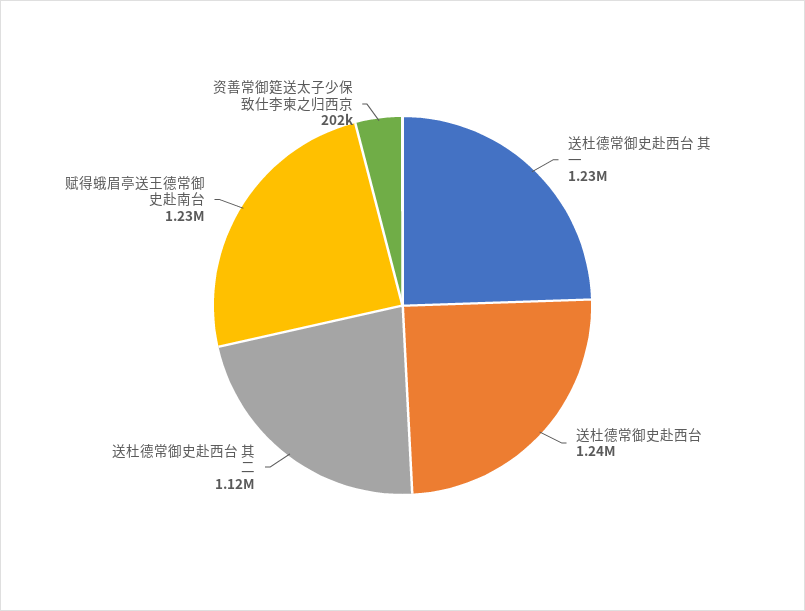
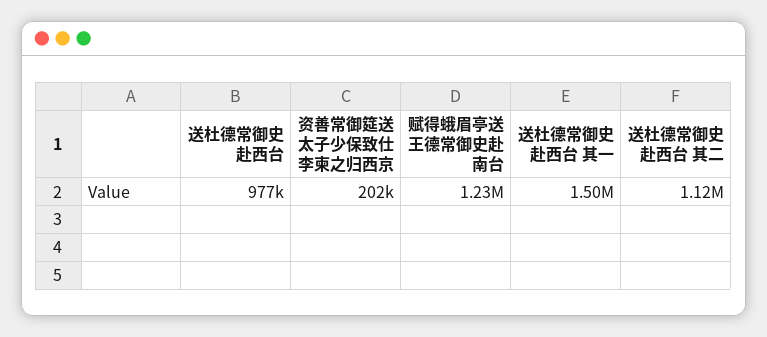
送杜德常御史赴西台 其一: 1230000 -> 1500000
送杜德常御史赴西台: 1240000 -> 977000

